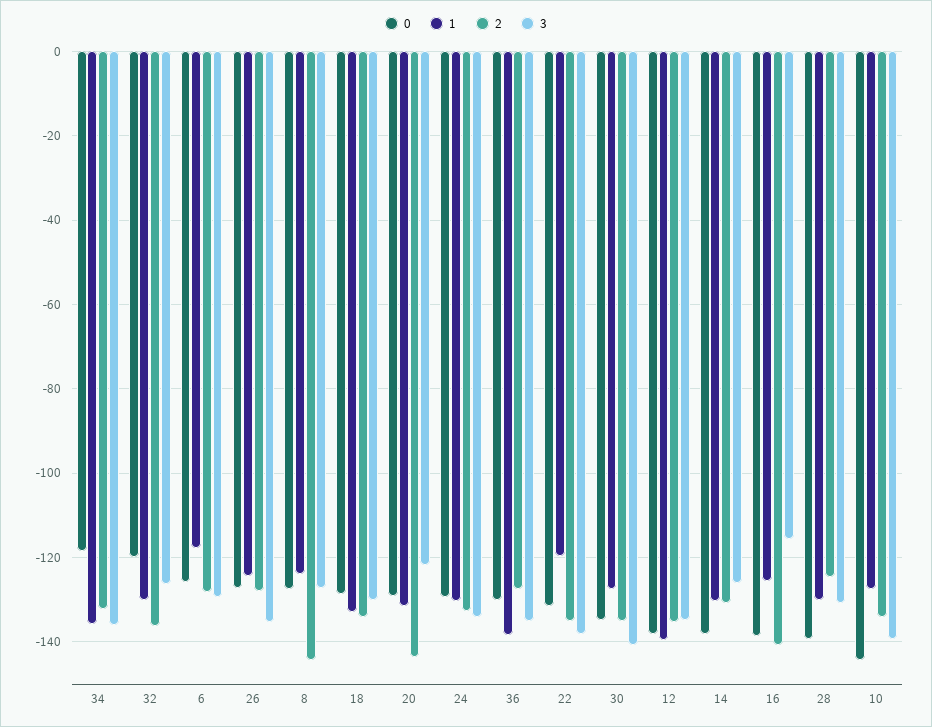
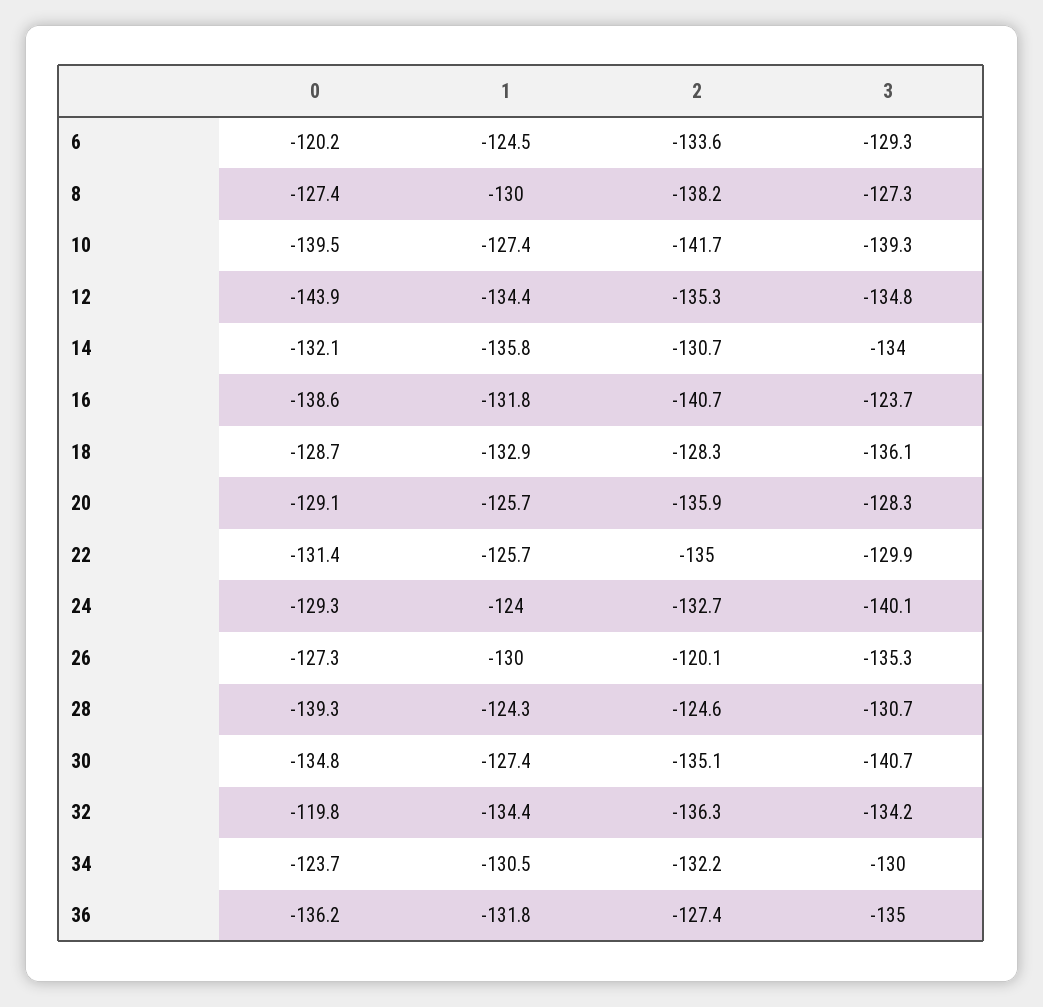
0, 34: -118 -> -123.7
1, 34: -136 -> -130.5
3, 34: -136 -> -130
1, 32: -130 -> -134.4
3, 32: -126 -> -134.2
0, 6: -126 -> -120.2
1, 6: -118 -> -124.5
2, 6: -128 -> -133.6
1, 26: -124 -> -130
2, 26: -128 -> -120.1
1, 8: -124 -> -130
2, 8: -144 -> -138.2
2, 18: -134 -> -128.3
3, 18: -130 -> -136.1
1, 20: -132 -> -125.7
2, 20: -144 -> -135.9
3, 20: -122 -> -128.3
1, 24: -130 -> -124
3, 24: -134 -> -140.1
0, 36: -130 -> -136.2
1, 36: -138 -> -131.8
1, 22: -120 -> -125.7
3, 22: -138 -> -129.9
0, 12: -138 -> -143.9
1, 12: -140 -> -134.4
0, 14: -138 -> -132.1
1, 14: -130 -> -135.8
3, 14: -126 -> -134
1, 16: -126 -> -131.8
3, 16: -116 -> -123.7
1, 28: -130 -> -124.3
0, 10: -144 -> -139.5
2, 10: -134 -> -141.7

